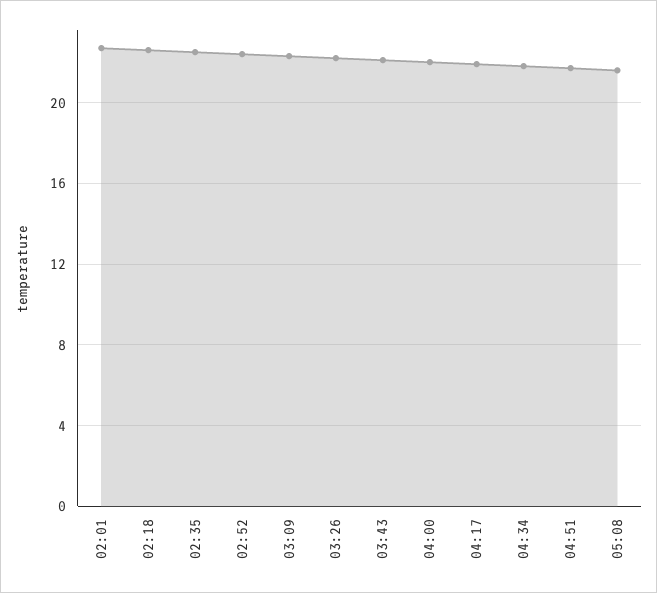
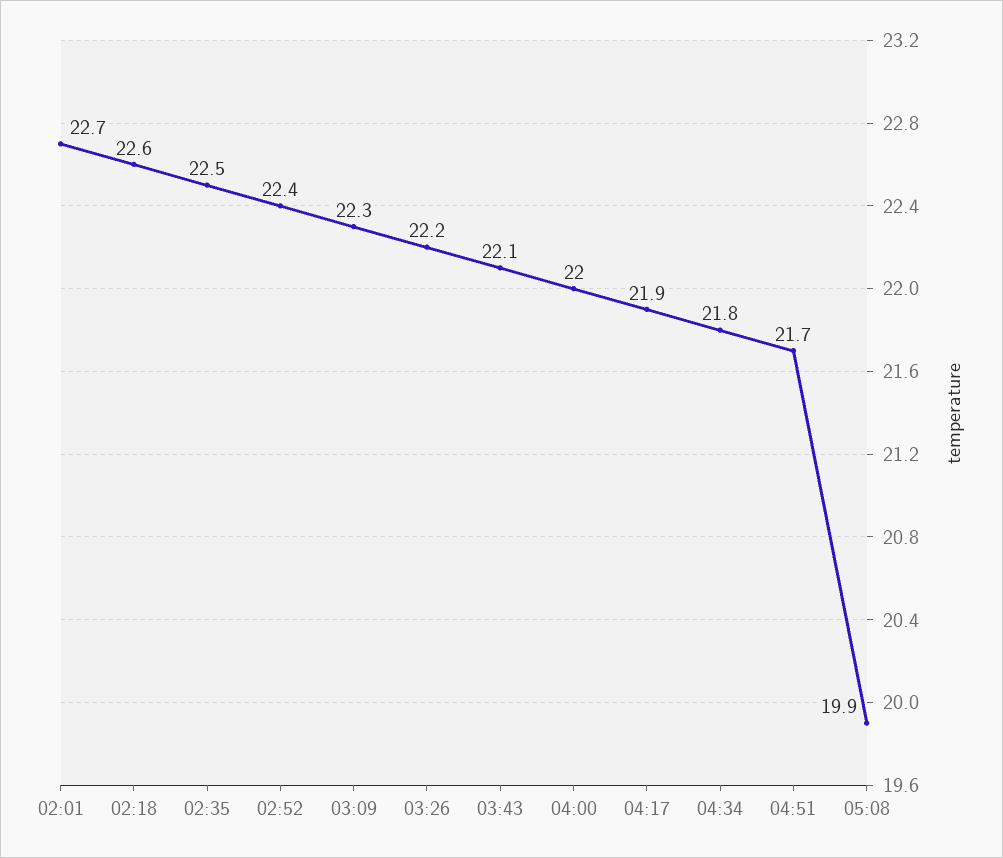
05:08: 21.5 -> 19.9

